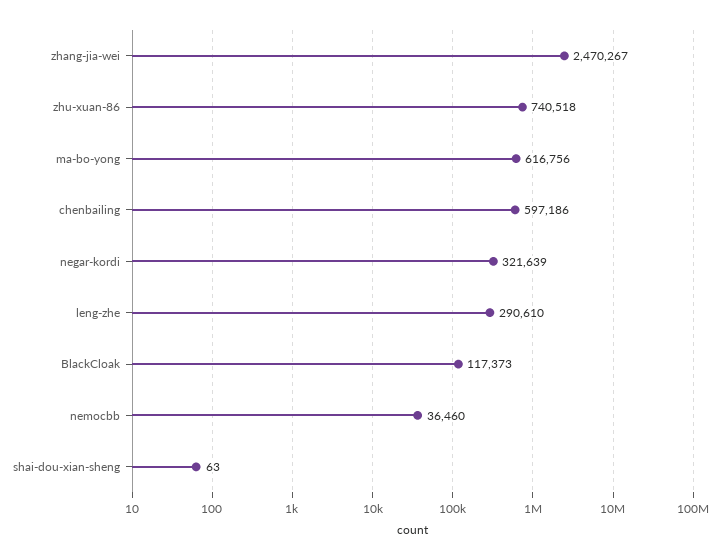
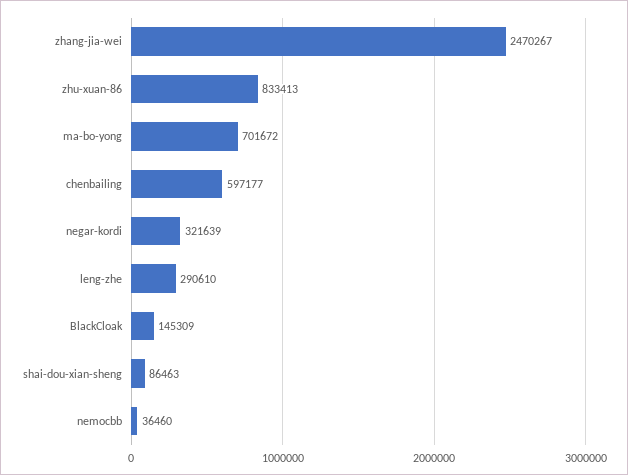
zhu-xuan-86: 740518 -> 833413
ma-bo-yong: 616756 -> 701672
chenbailing: 597186 -> 597177
BlackCloak: 117373 -> 145309
shai-dou-xian-sheng: 63 -> 86463

